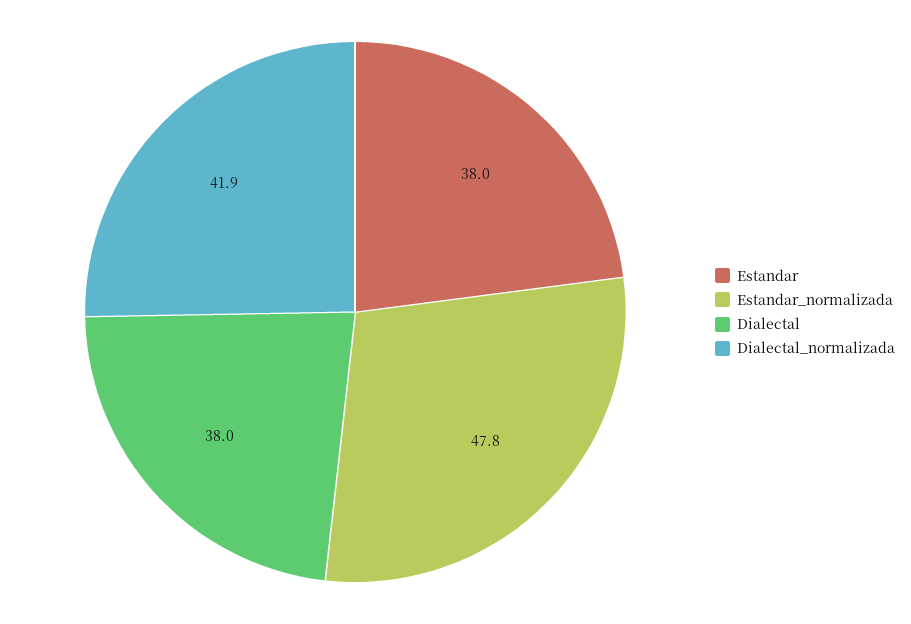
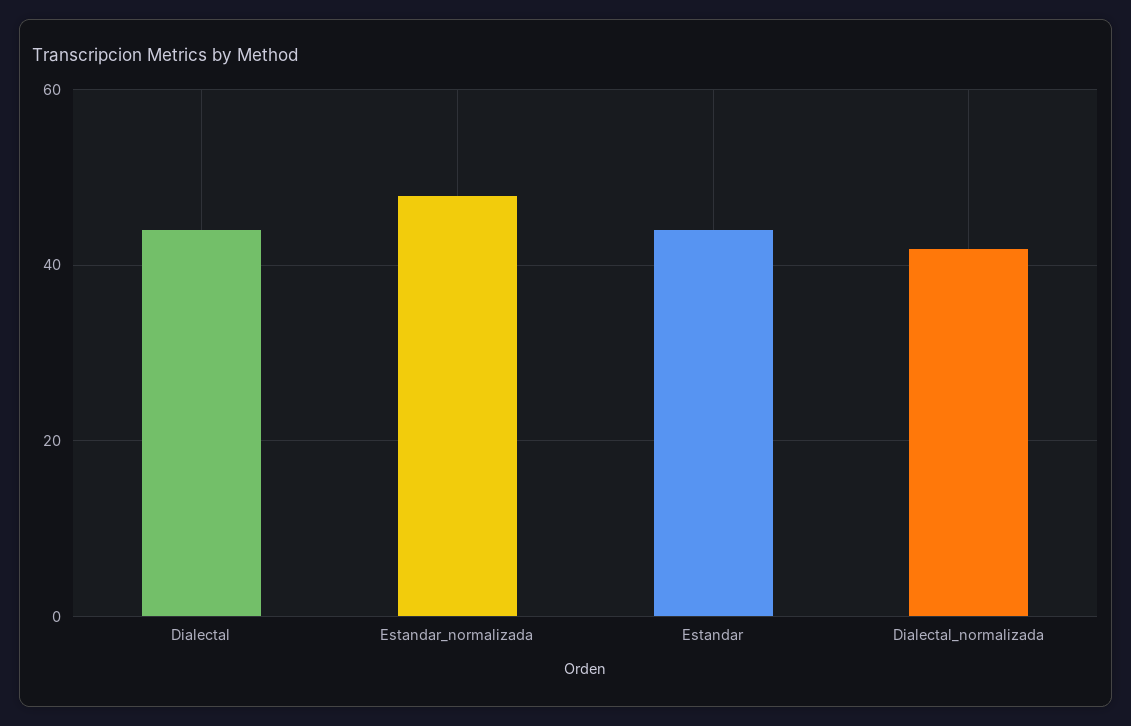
Estandar: 38 -> 44
Dialectal: 38 -> 44

